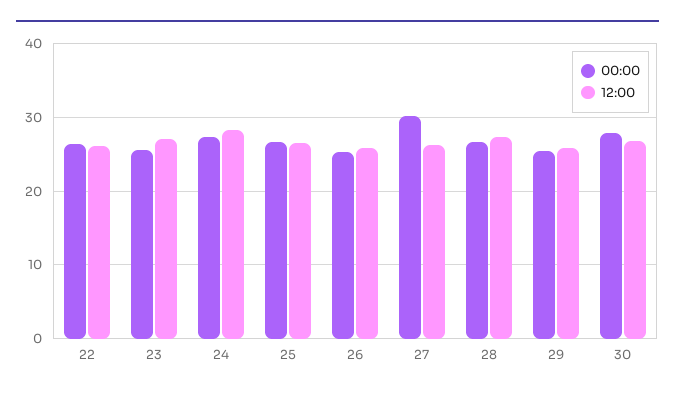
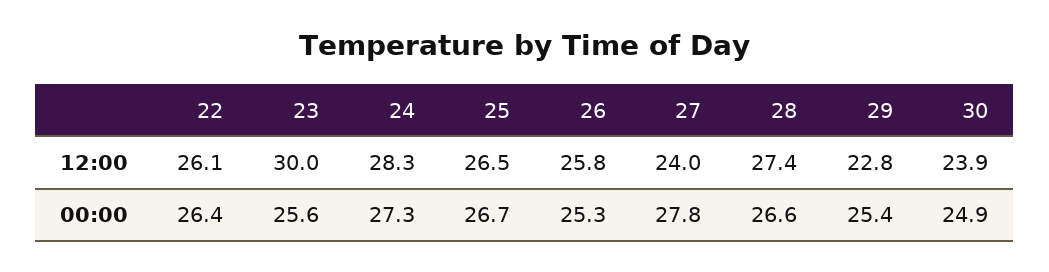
12:00, 23: 27 -> 30
00:00, 27: 30 -> 27.8
12:00, 27: 26 -> 24
12:00, 29: 26 -> 22.8
00:00, 30: 28 -> 24.9
12:00, 30: 27 -> 23.9

